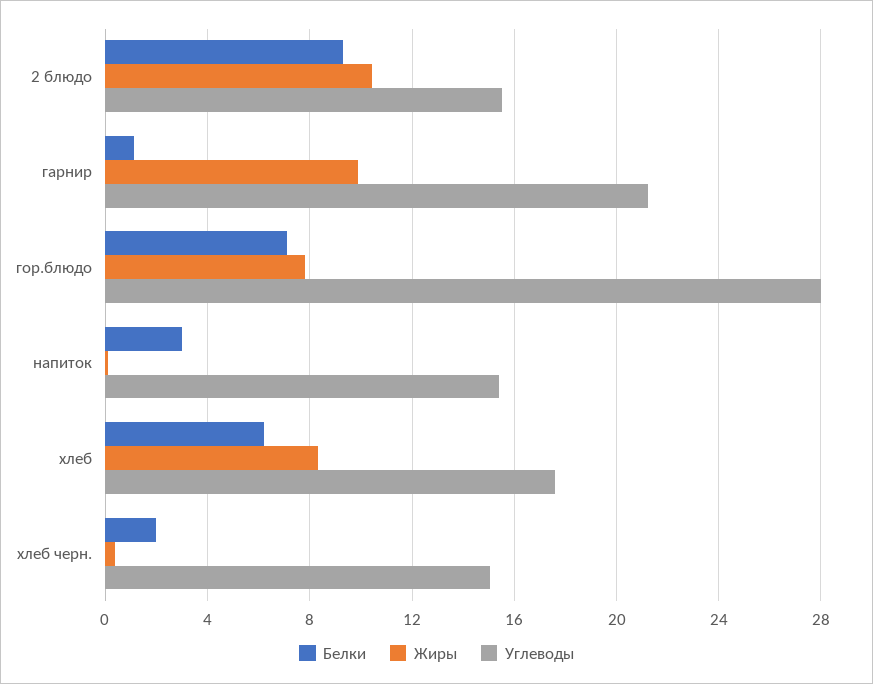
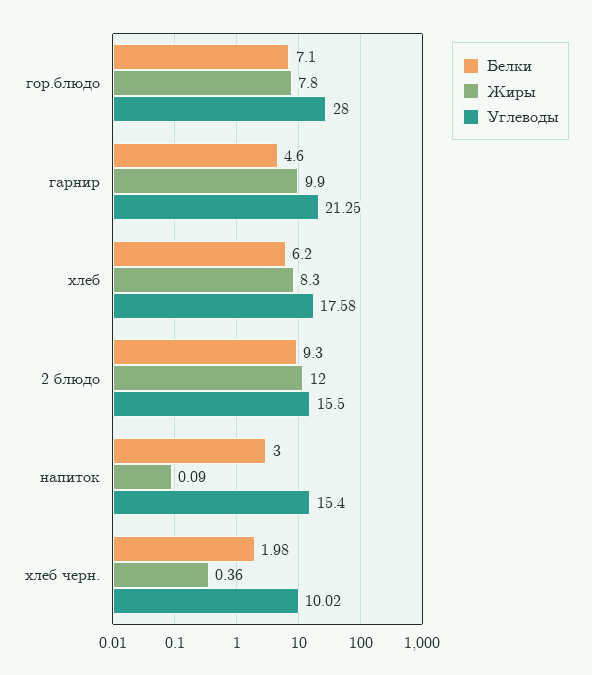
Жиры, 2 блюдо: 10.5 -> 12
Белки, гарнир: 1 -> 4.6
Углеводы, хлеб черн.: 15 -> 10.02

